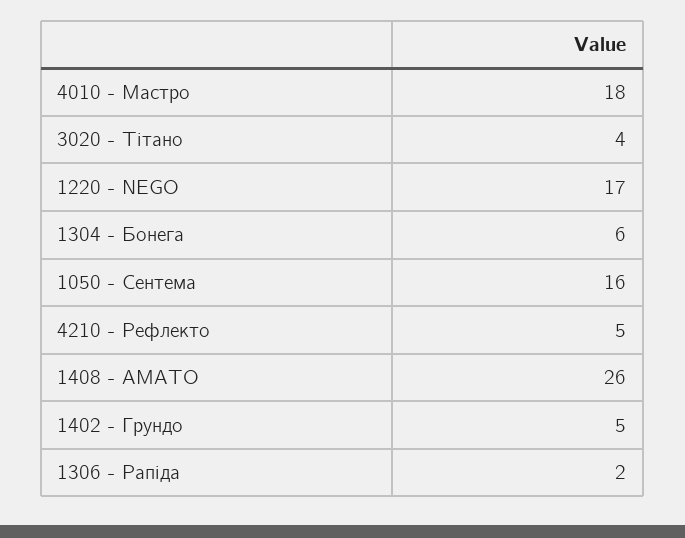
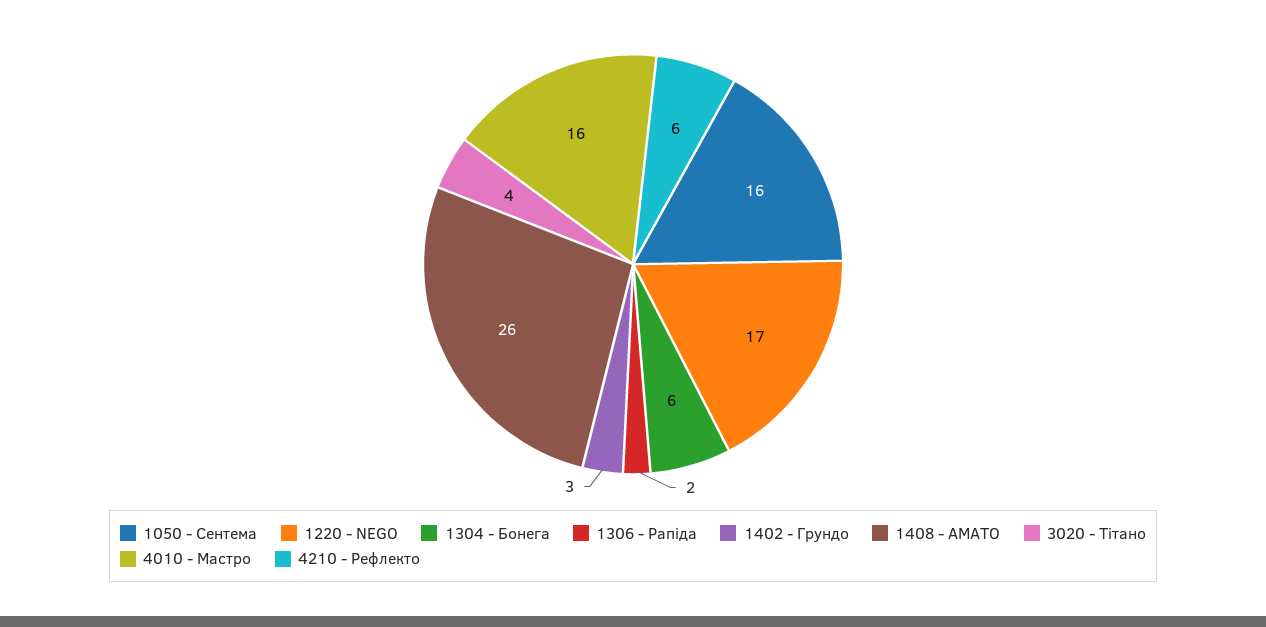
4010 - Мастро: 18 -> 16
4210 - Рефлекто: 5 -> 6
1402 - Грундо: 5 -> 3

